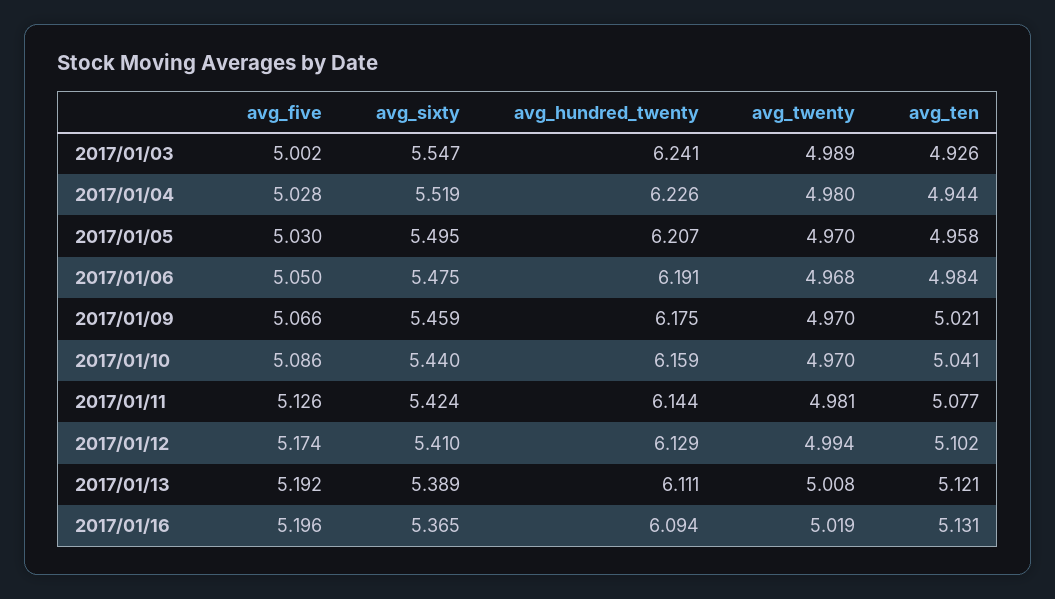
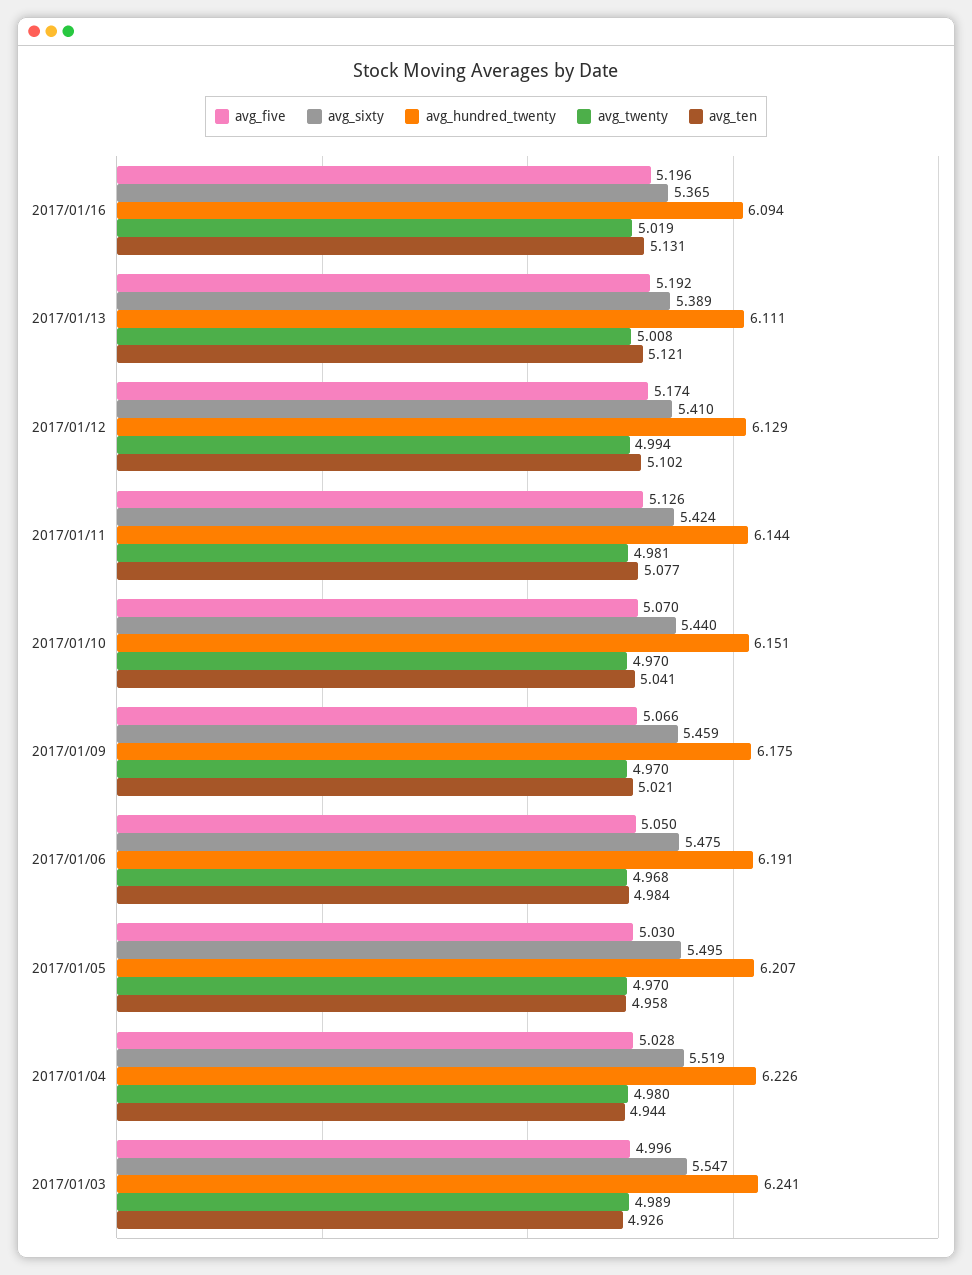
avg_five, 2017/01/03: 5.002 -> 4.996
avg_five, 2017/01/10: 5.086 -> 5.07
avg_hundred_twenty, 2017/01/10: 6.159 -> 6.151

